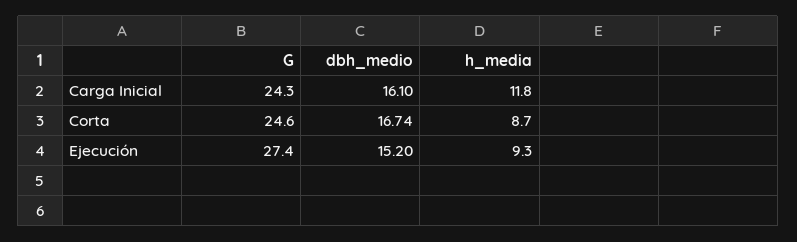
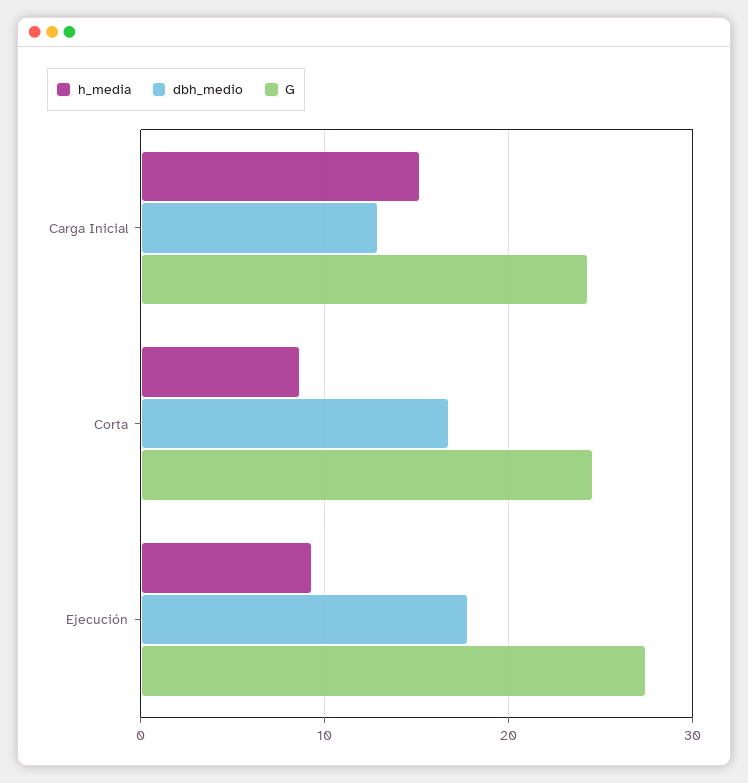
dbh_medio, Carga Inicial: 16.1 -> 13
h_media, Carga Inicial: 11.8 -> 15
dbh_medio, Ejecución: 15.2 -> 18

